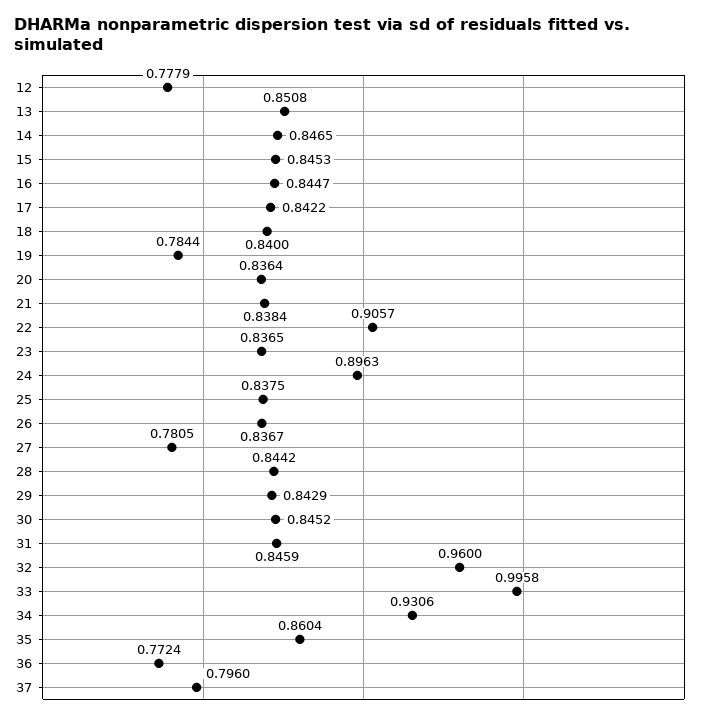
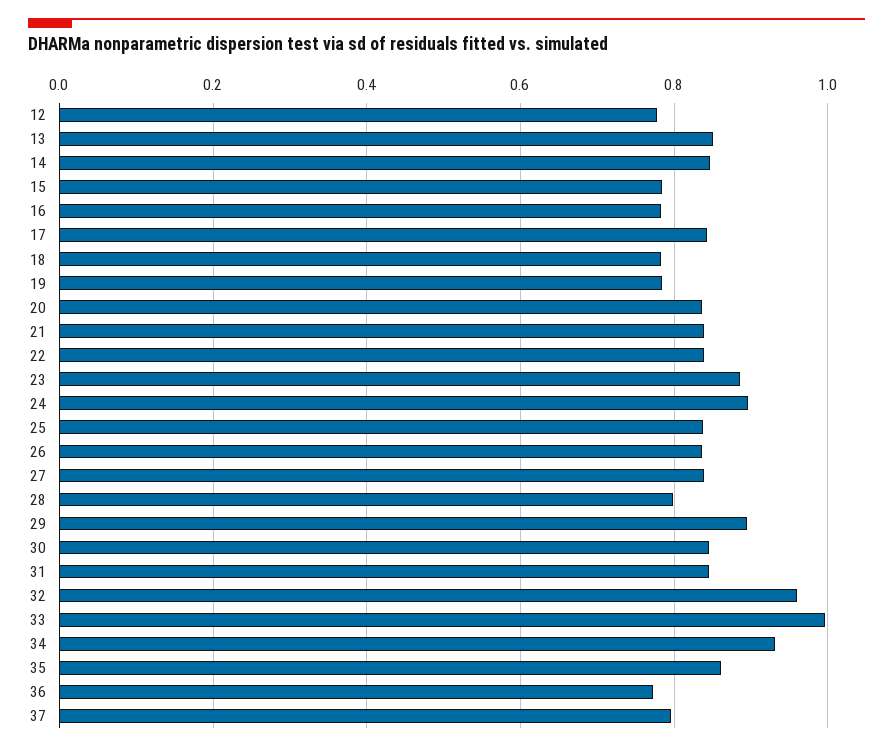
15: 0.8453 -> 0.78
16: 0.8447 -> 0.78
18: 0.84 -> 0.78
22: 0.9057 -> 0.84
23: 0.8365 -> 0.88
27: 0.7805 -> 0.84
28: 0.8442 -> 0.8
29: 0.8429 -> 0.9

